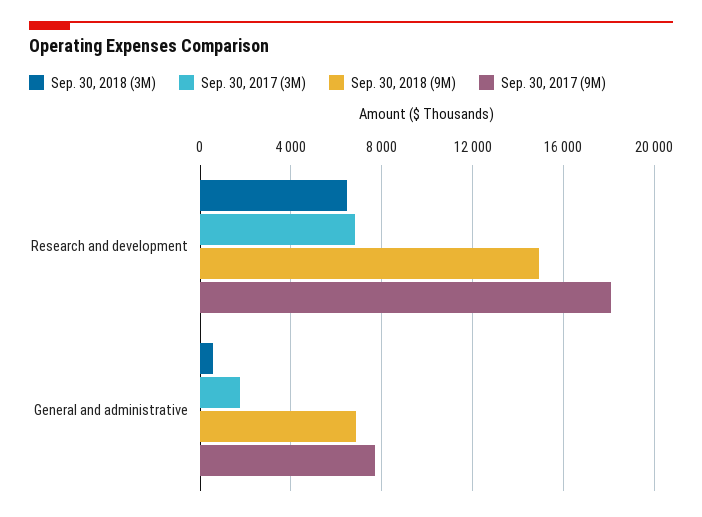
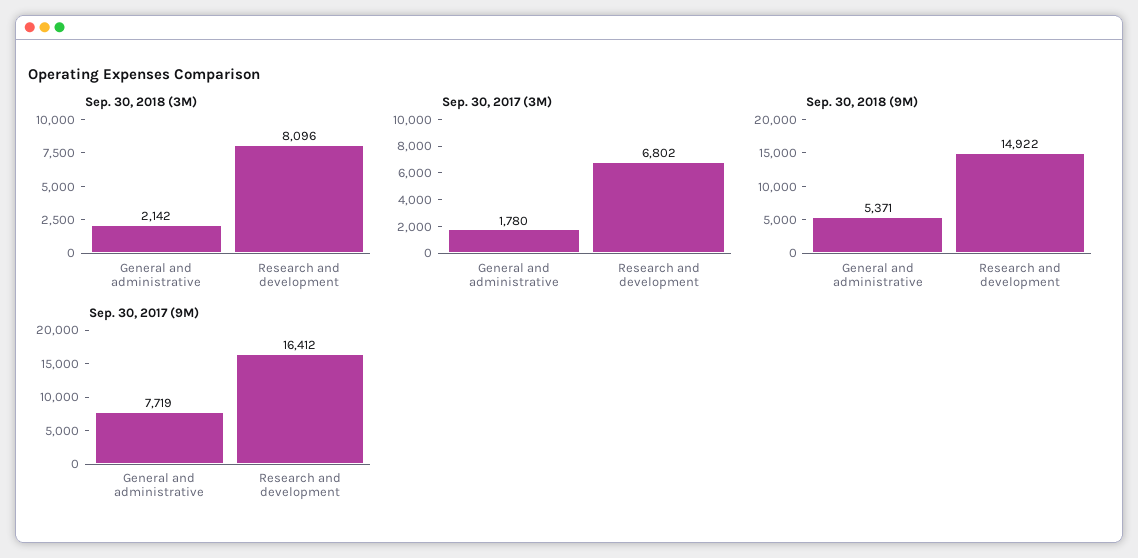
Sep. 30, 2018 (3M), Research and development: 6500 -> 8096
Sep. 30, 2017 (9M), Research and development: 18000 -> 16412
Sep. 30, 2018 (3M), General and administrative: 500 -> 2142
Sep. 30, 2018 (9M), General and administrative: 7000 -> 5371

